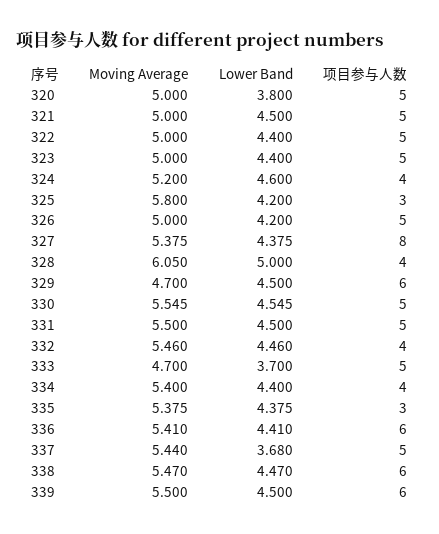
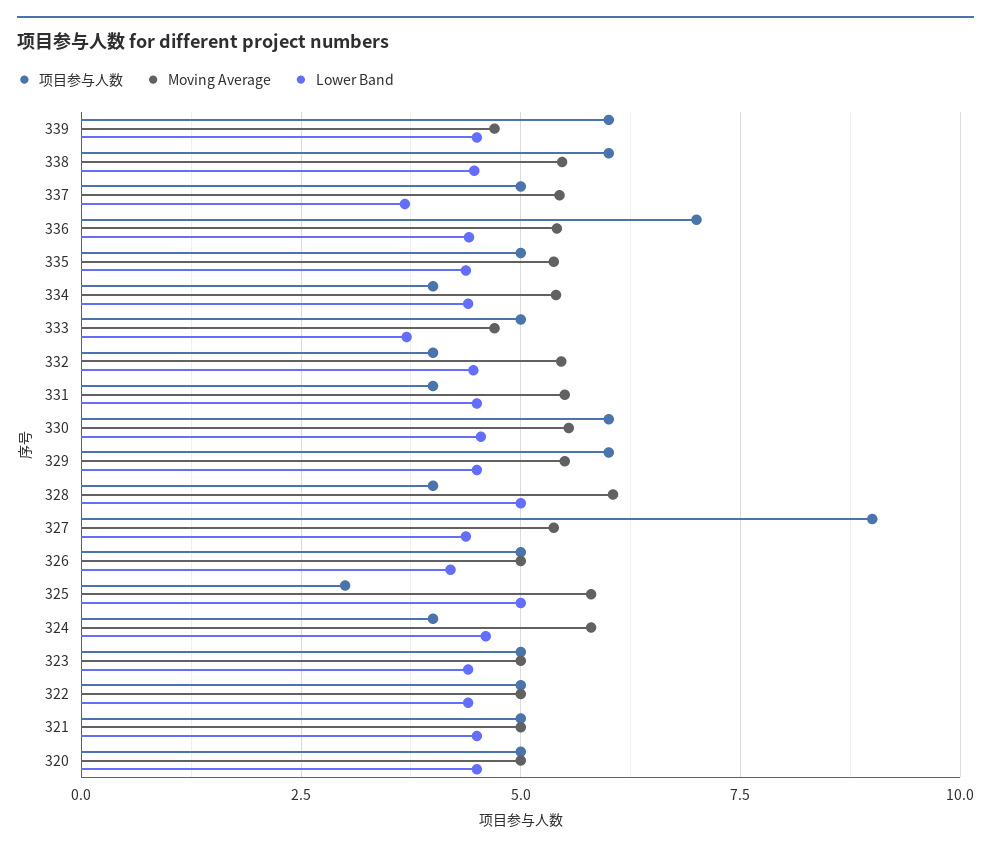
Lower Band, 320: 3.8 -> 4.5
Moving Average, 324: 5.2 -> 5.75
Lower Band, 325: 4.2 -> 5
项目参与人数, 327: 8 -> 9
Moving Average, 329: 4.7 -> 5.5
项目参与人数, 330: 5 -> 6
项目参与人数, 331: 5 -> 4
项目参与人数, 335: 3 -> 5
项目参与人数, 336: 6 -> 7
Moving Average, 339: 5.5 -> 4.75

